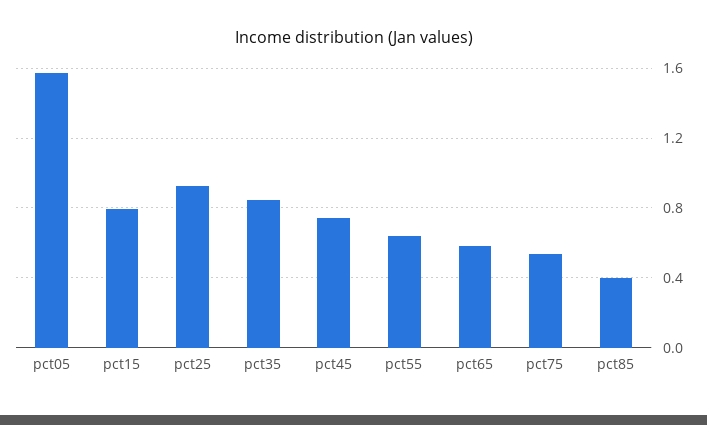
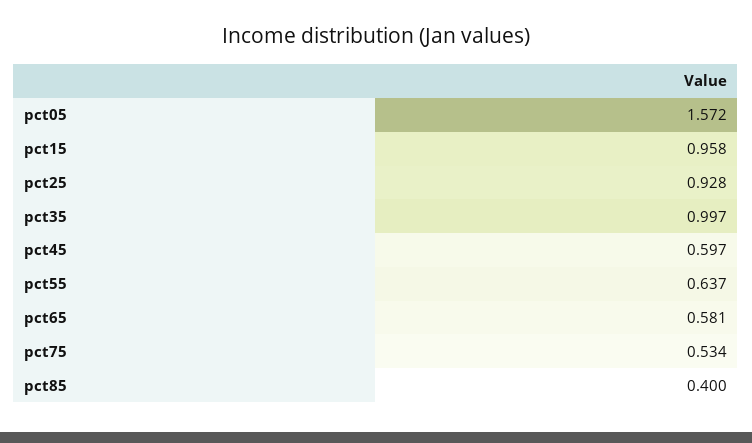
pct15: 0.8 -> 0.958
pct35: 0.85 -> 0.997
pct45: 0.75 -> 0.597

